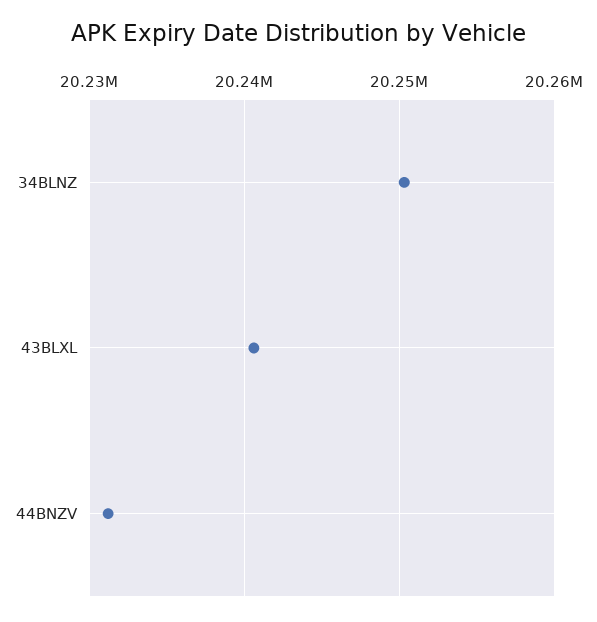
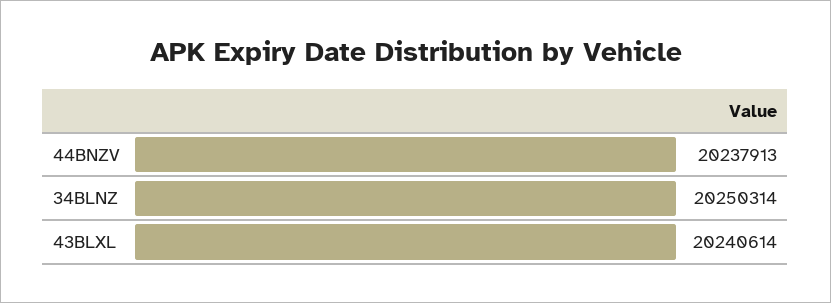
44BNZV: 20231000 -> 20237913

